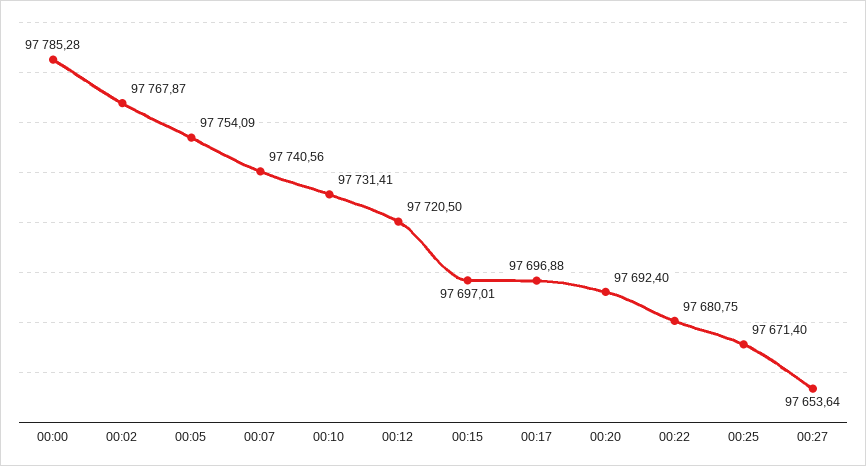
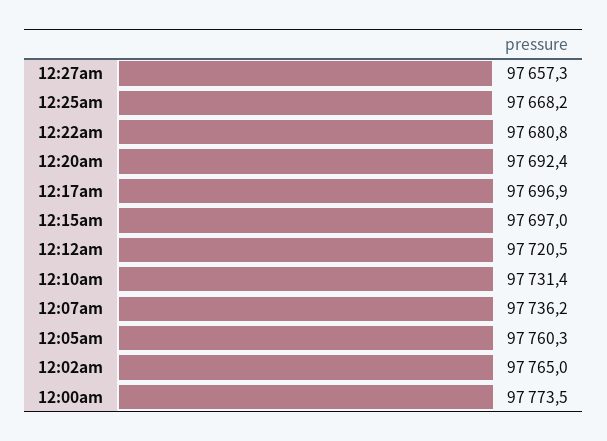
00:00: 97785.28 -> 97773.5
00:02: 97767.87 -> 97765
00:05: 97754.09 -> 97760.3
00:07: 97740.56 -> 97736.2
00:25: 97671.4 -> 97668.2
00:27: 97653.64 -> 97657.3

